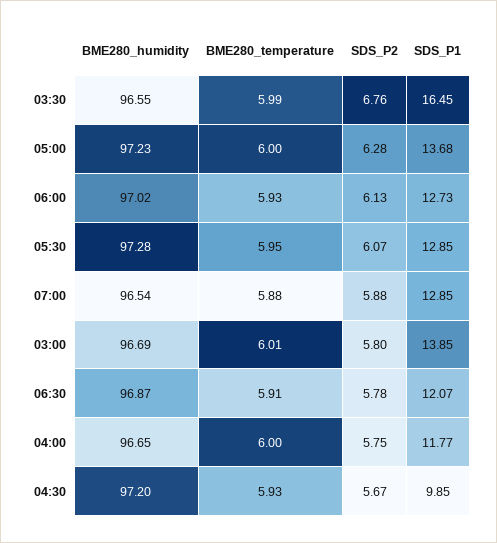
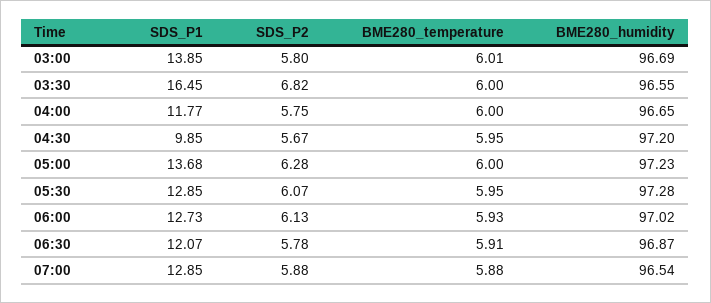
BME280_temperature, 03:30: 5.99 -> 6
SDS_P2, 03:30: 6.76 -> 6.82
BME280_temperature, 04:30: 5.93 -> 5.95

